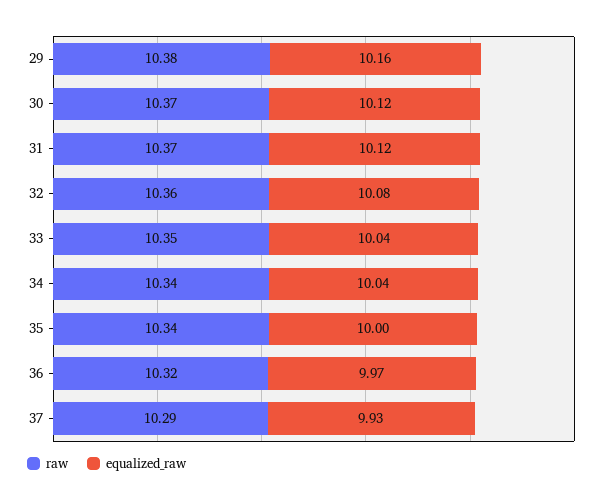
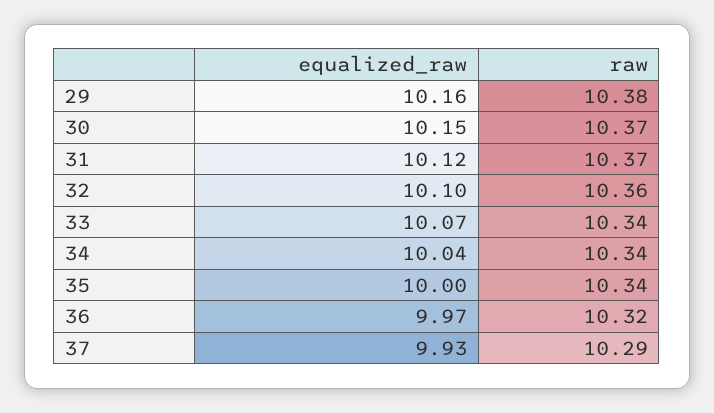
equalized_raw, 30: 10.12 -> 10.15
equalized_raw, 32: 10.08 -> 10.1
raw, 33: 10.35 -> 10.34
equalized_raw, 33: 10.04 -> 10.07

